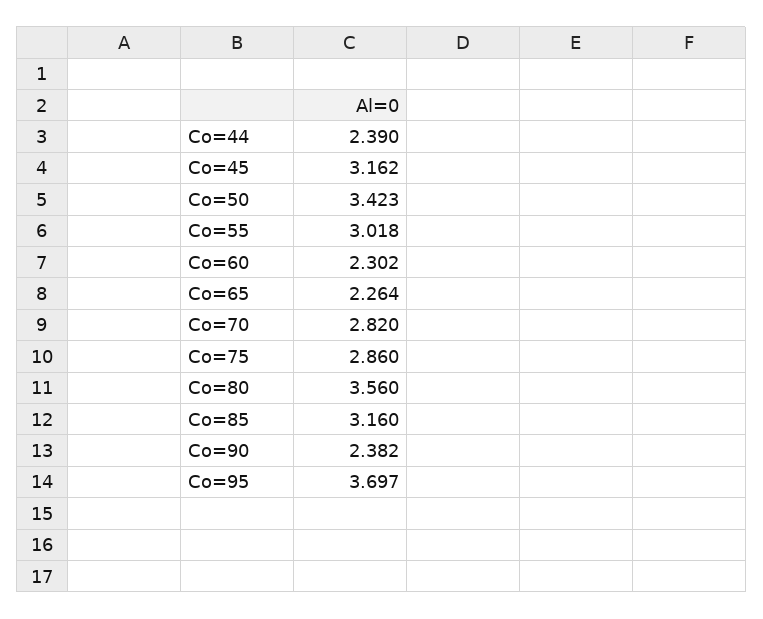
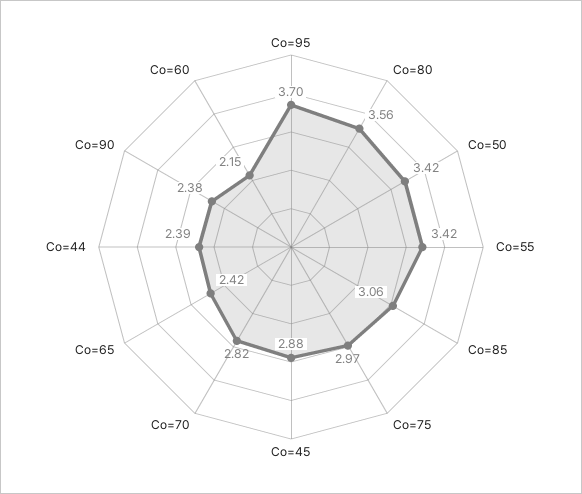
Co=45: 3.162 -> 2.88
Co=55: 3.018 -> 3.42
Co=60: 2.302 -> 2.15
Co=65: 2.264 -> 2.42
Co=75: 2.86 -> 2.97
Co=85: 3.16 -> 3.06

